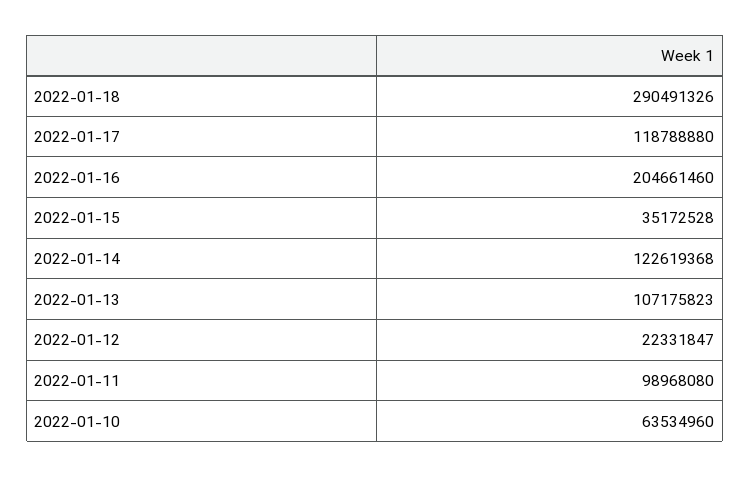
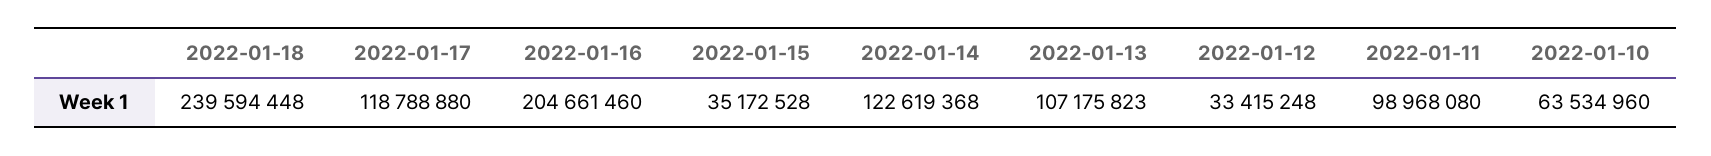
2022-01-18: 290491326 -> 239594448
2022-01-12: 22331847 -> 33415248

